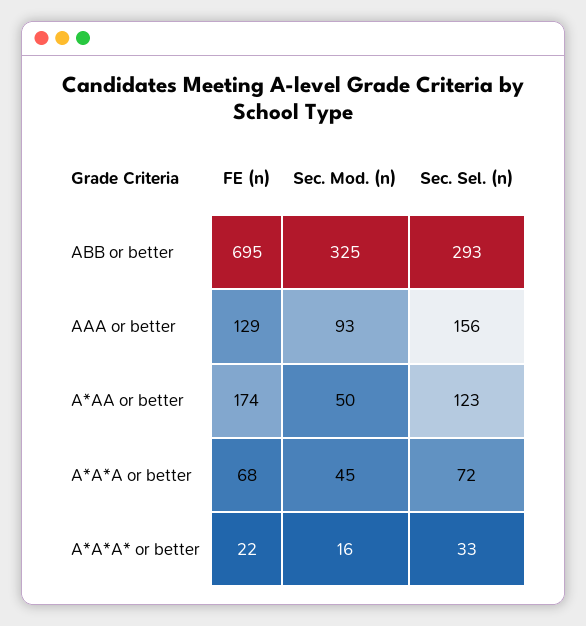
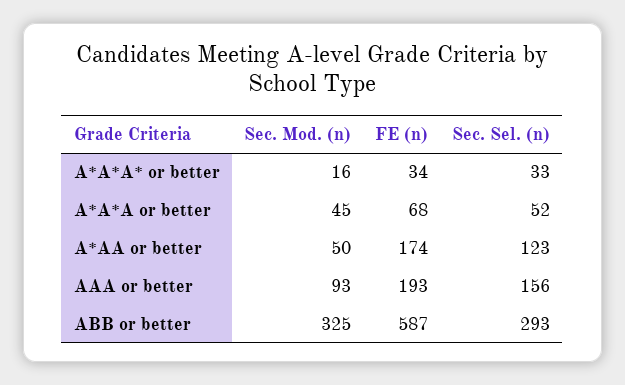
FE (n), ABB or better: 695 -> 587
FE (n), AAA or better: 129 -> 193
Sec. Sel. (n), A*A*A or better: 72 -> 52
FE (n), A*A*A* or better: 22 -> 34

